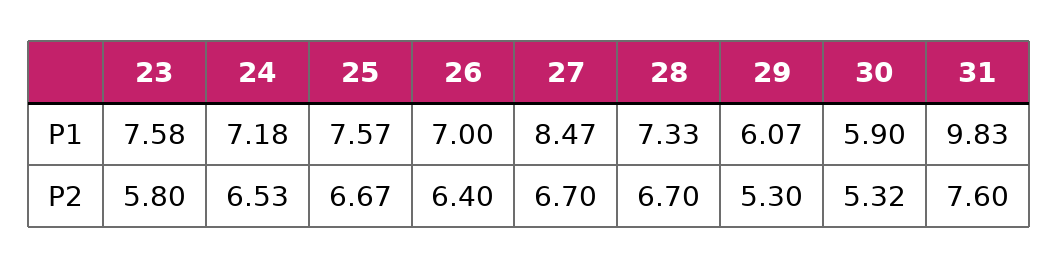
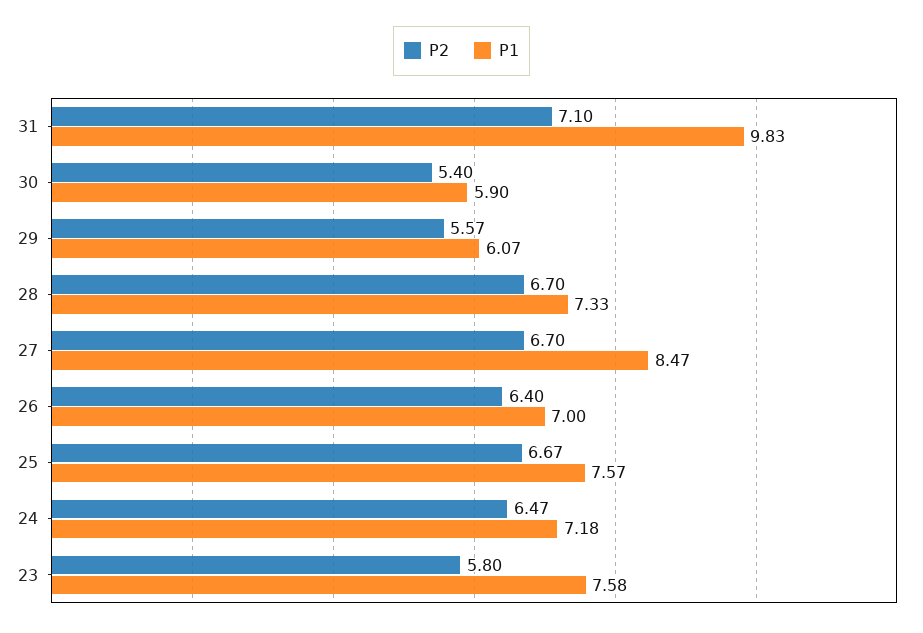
P2, 24: 6.53 -> 6.47
P2, 29: 5.3 -> 5.57
P2, 30: 5.32 -> 5.4
P2, 31: 7.6 -> 7.1

